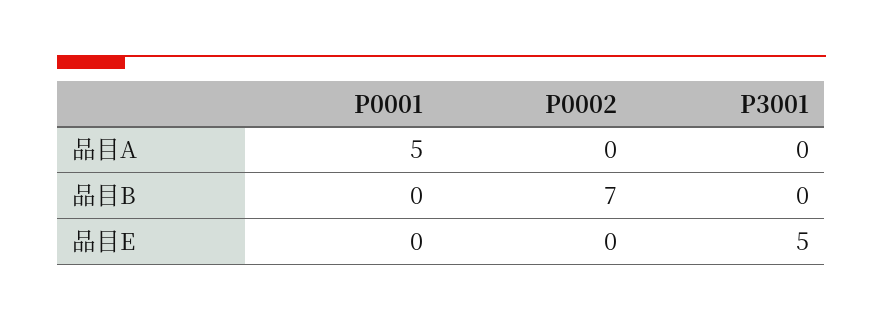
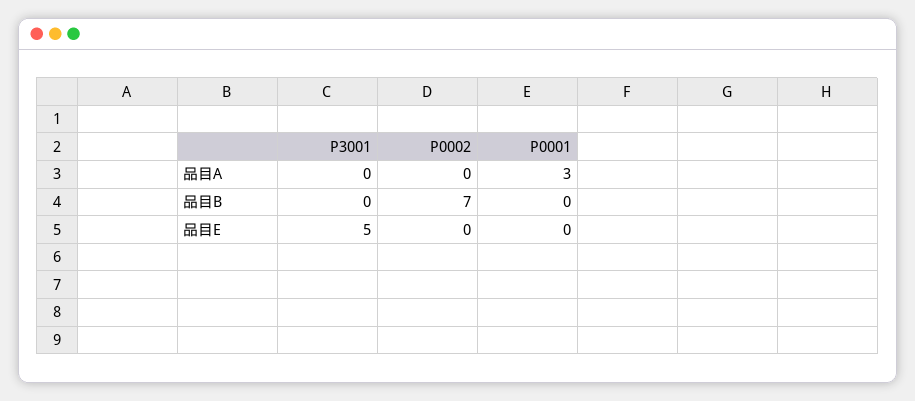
P0001, 品目A: 5 -> 3

